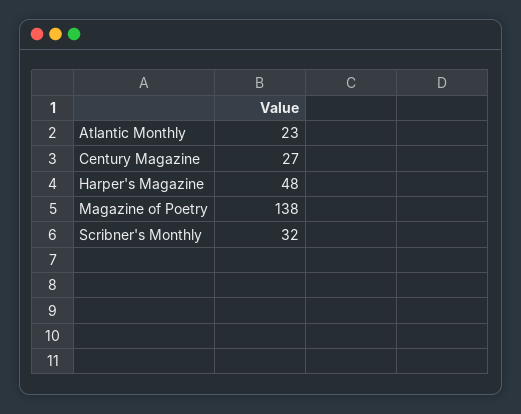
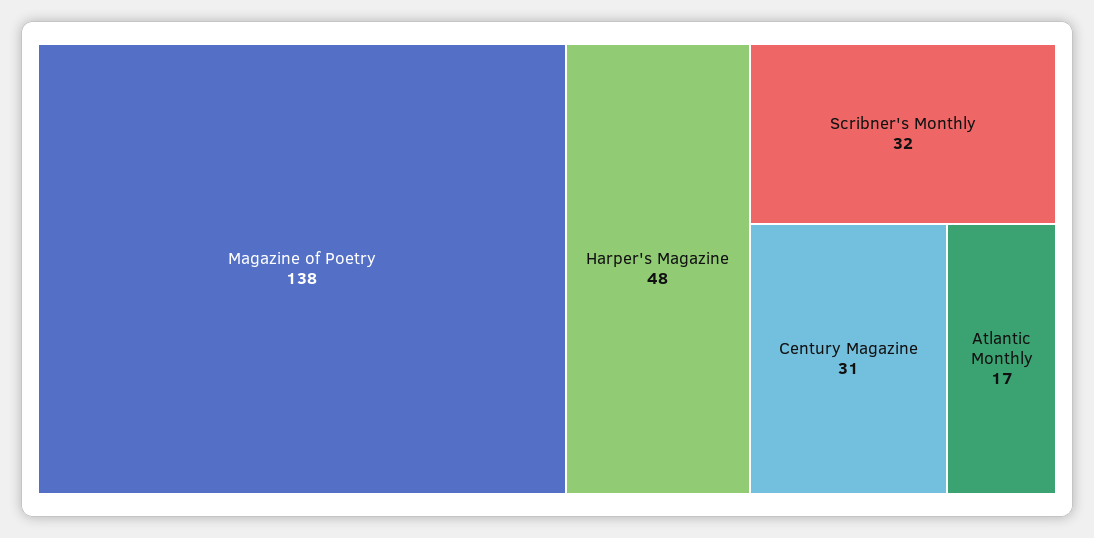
Atlantic Monthly: 23 -> 17
Century Magazine: 27 -> 31

